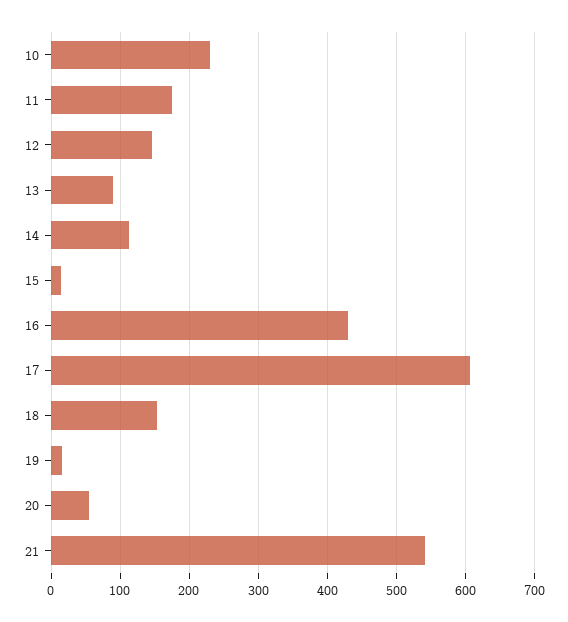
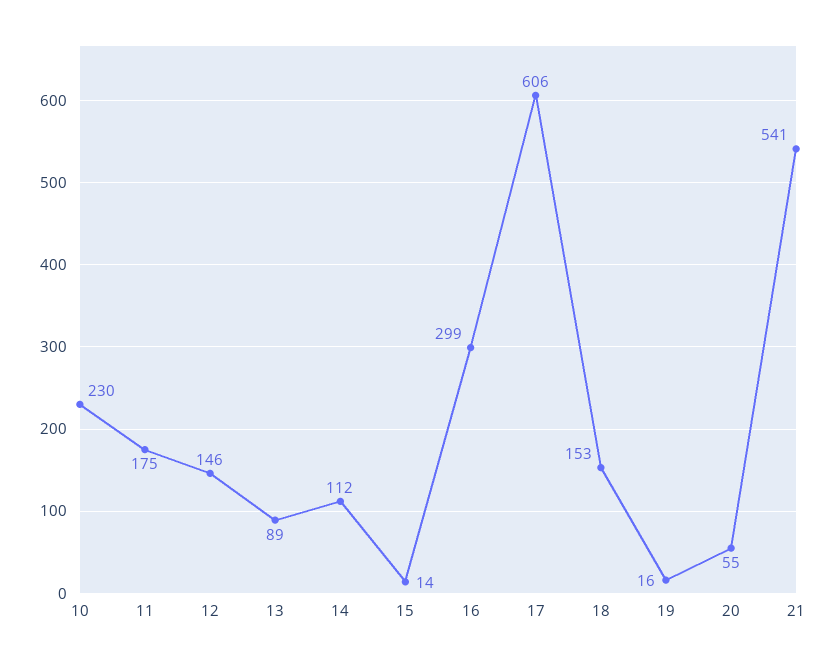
16: 430 -> 299

